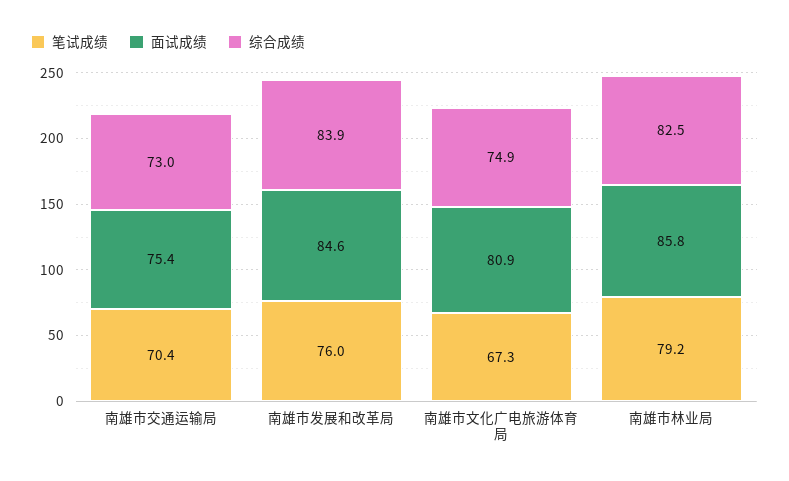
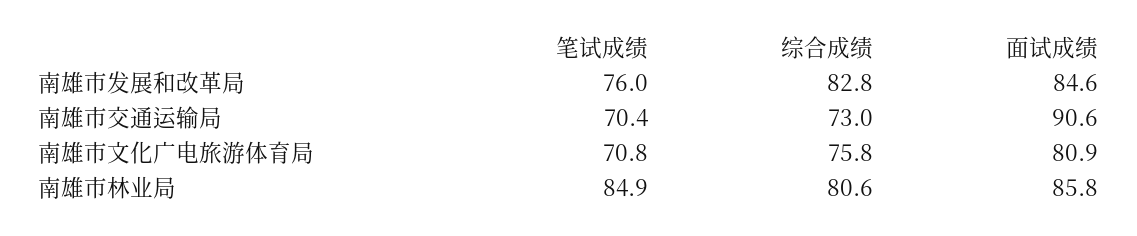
面试成绩, 南雄市交通运输局: 75.4 -> 90.6
综合成绩, 南雄市发展和改革局: 83.9 -> 82.8
笔试成绩, 南雄市文化广电旅游体育局: 67.3 -> 70.8
综合成绩, 南雄市文化广电旅游体育局: 74.9 -> 75.8
笔试成绩, 南雄市林业局: 79.2 -> 84.9
综合成绩, 南雄市林业局: 82.5 -> 80.6

